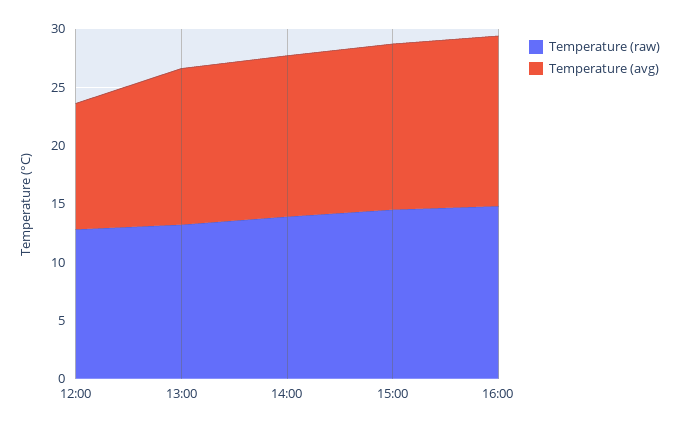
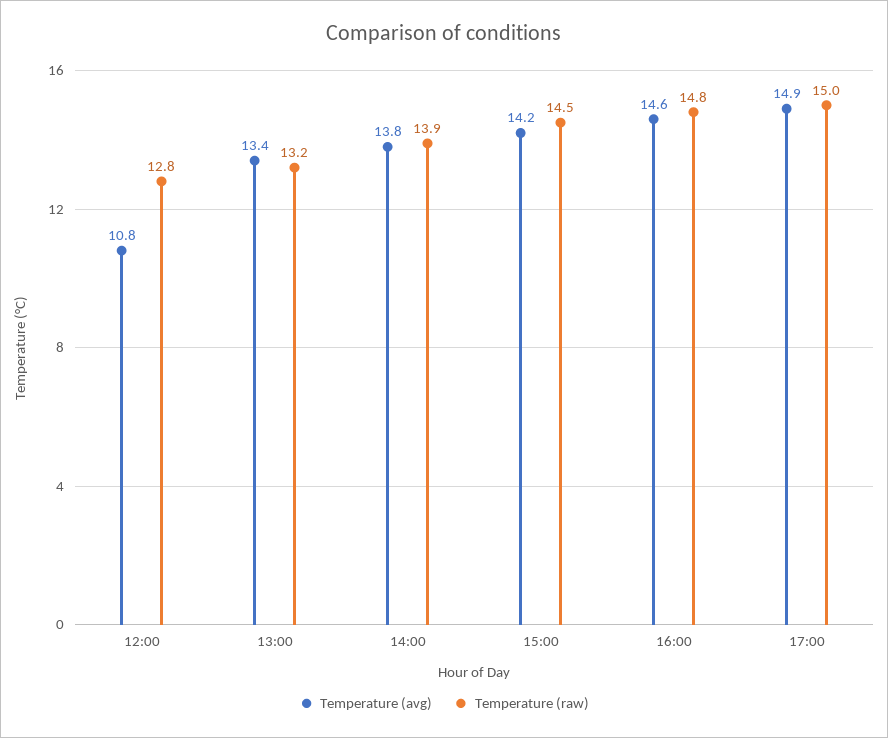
Temperature (avg), 17:00: none -> 14.9
Temperature (raw), 17:00: none -> 15

